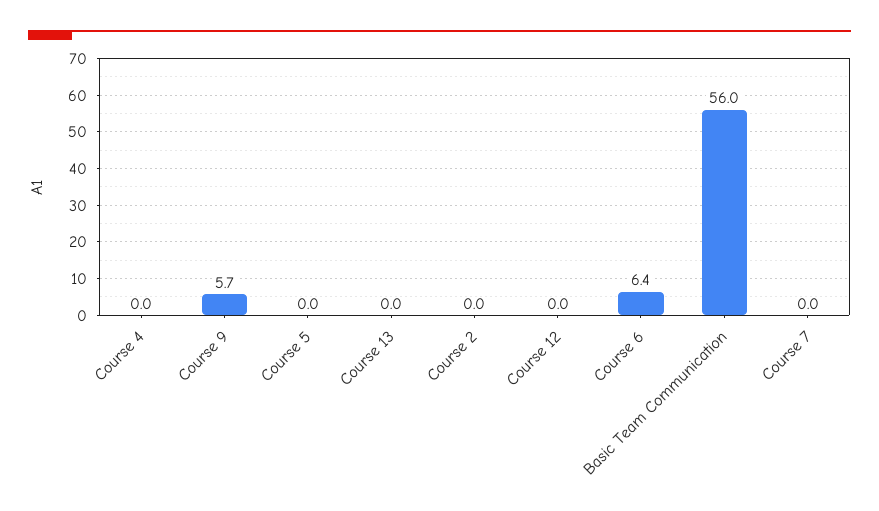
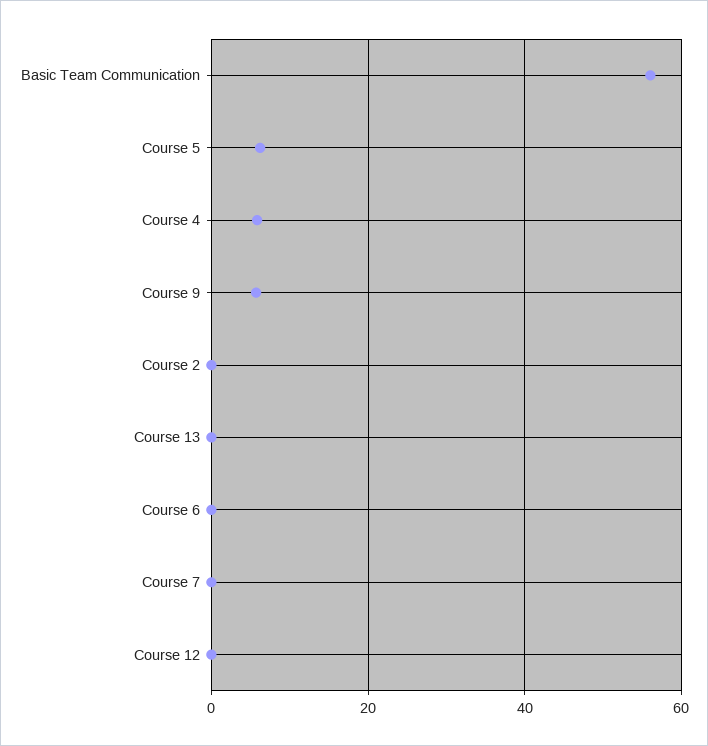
Course 4: 0 -> 6
Course 5: 0 -> 6
Course 6: 6.4 -> 0

